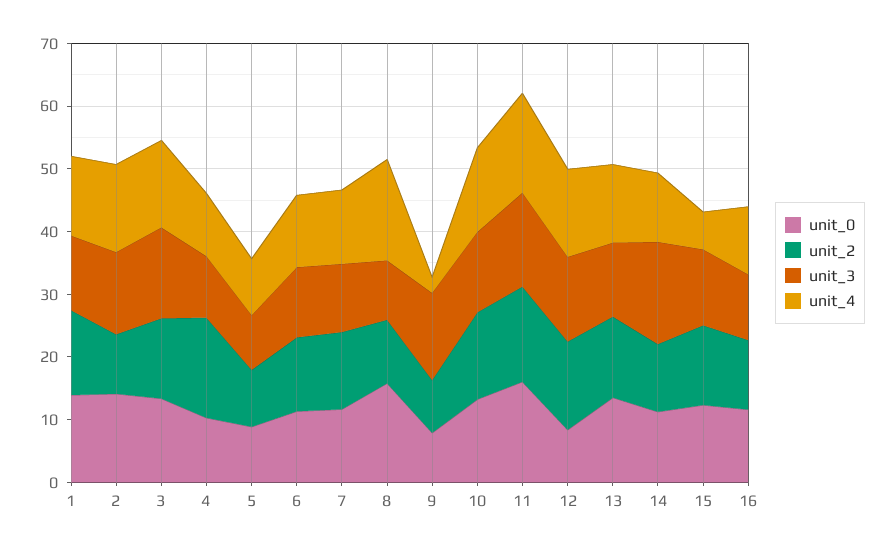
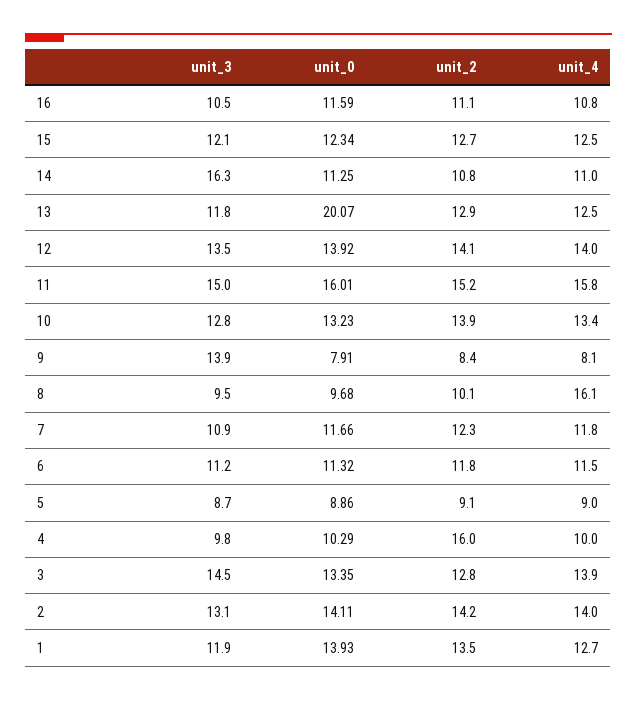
unit_2, 2: 10 -> 14.2
unit_0, 8: 16 -> 9.68
unit_4, 9: 2 -> 8.1
unit_0, 12: 8 -> 13.92
unit_0, 13: 14 -> 20.07
unit_4, 15: 6 -> 12.5

